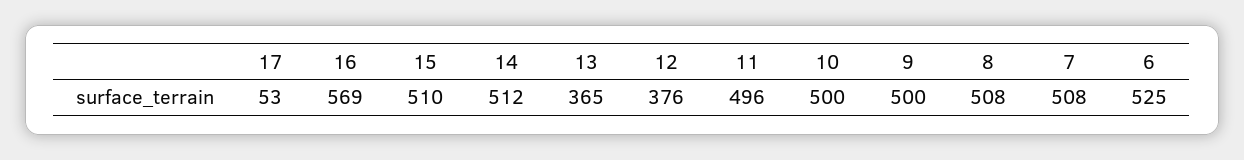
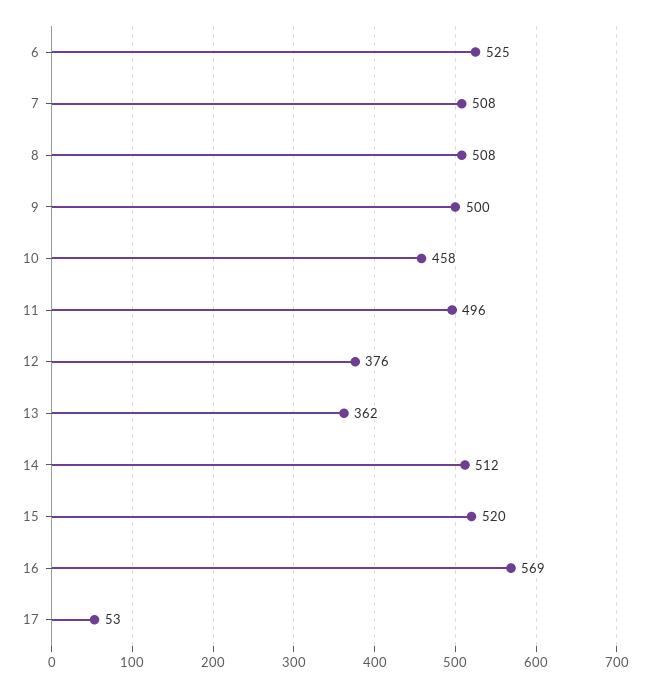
15: 510 -> 520
13: 365 -> 362
10: 500 -> 458

